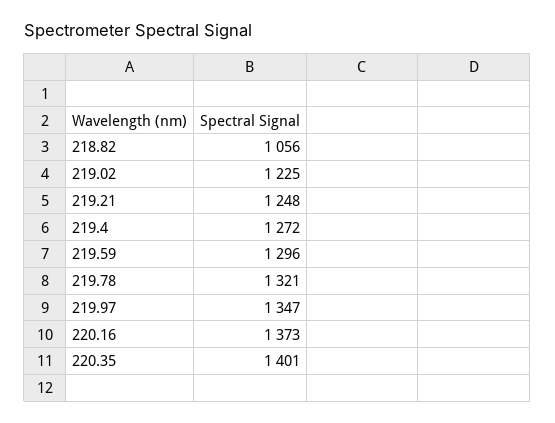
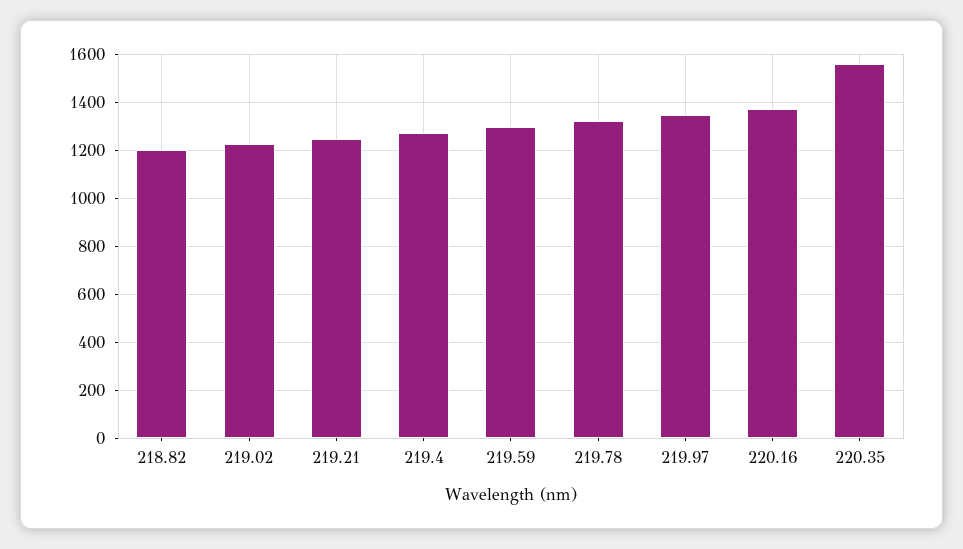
218.82: 1056 -> 1200
220.35: 1401 -> 1550

